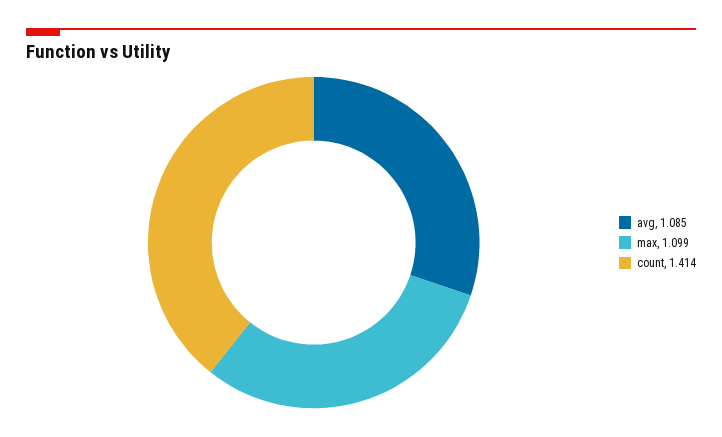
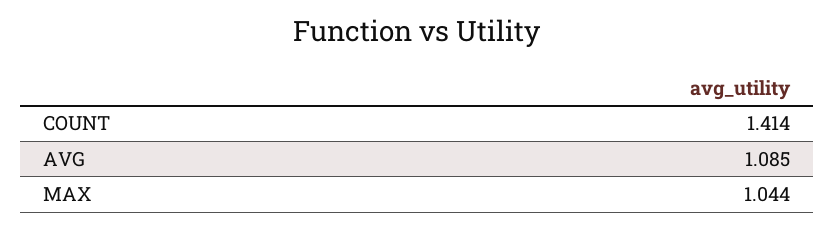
max: 1.099 -> 1.044

